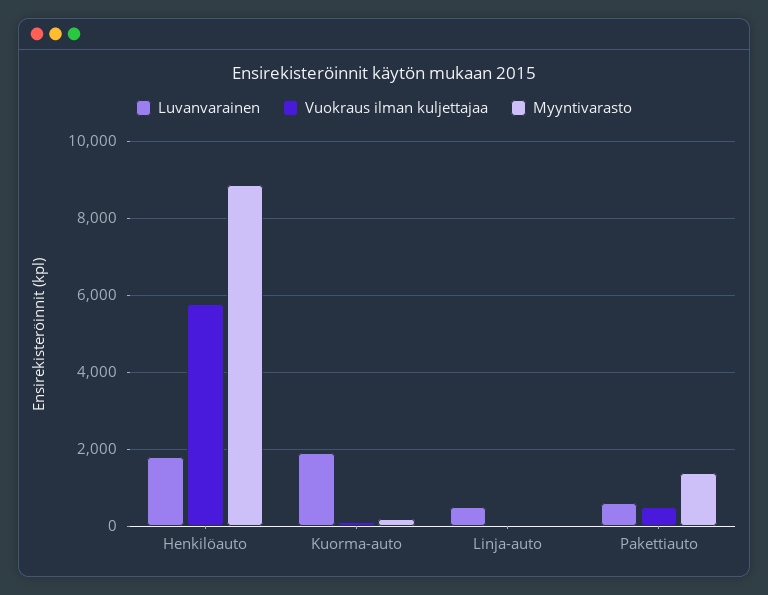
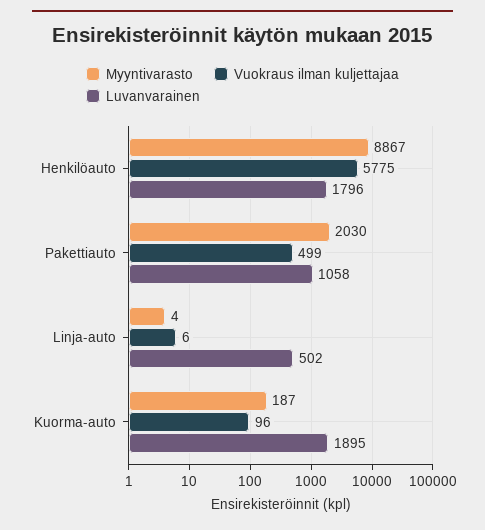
Luvanvarainen, Pakettiauto: 600 -> 1058
Myyntivarasto, Pakettiauto: 1400 -> 2030

